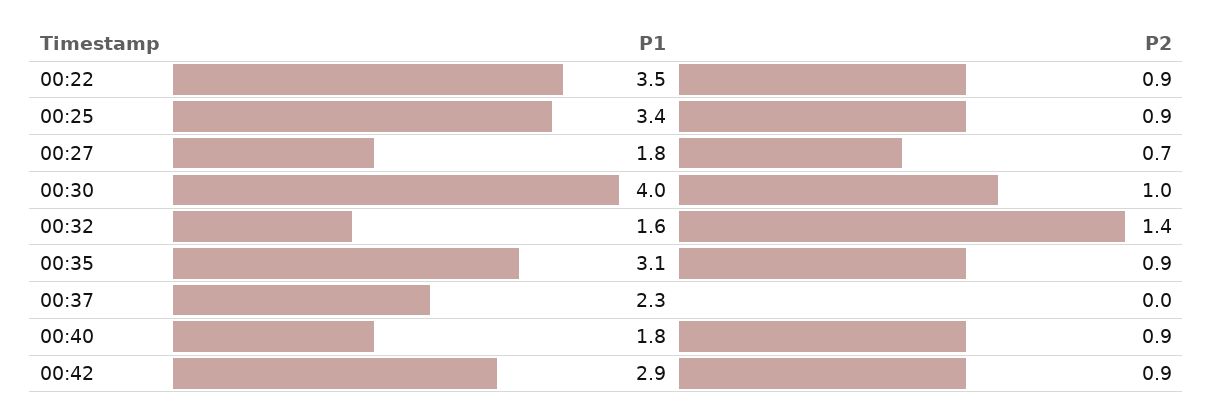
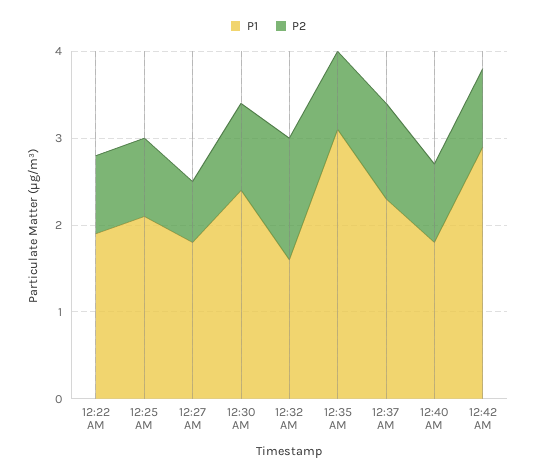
P1, 00:22: 3.5 -> 1.9
P1, 00:25: 3.4 -> 2.1
P1, 00:30: 4 -> 2.4
P2, 00:37: 0 -> 1.1

